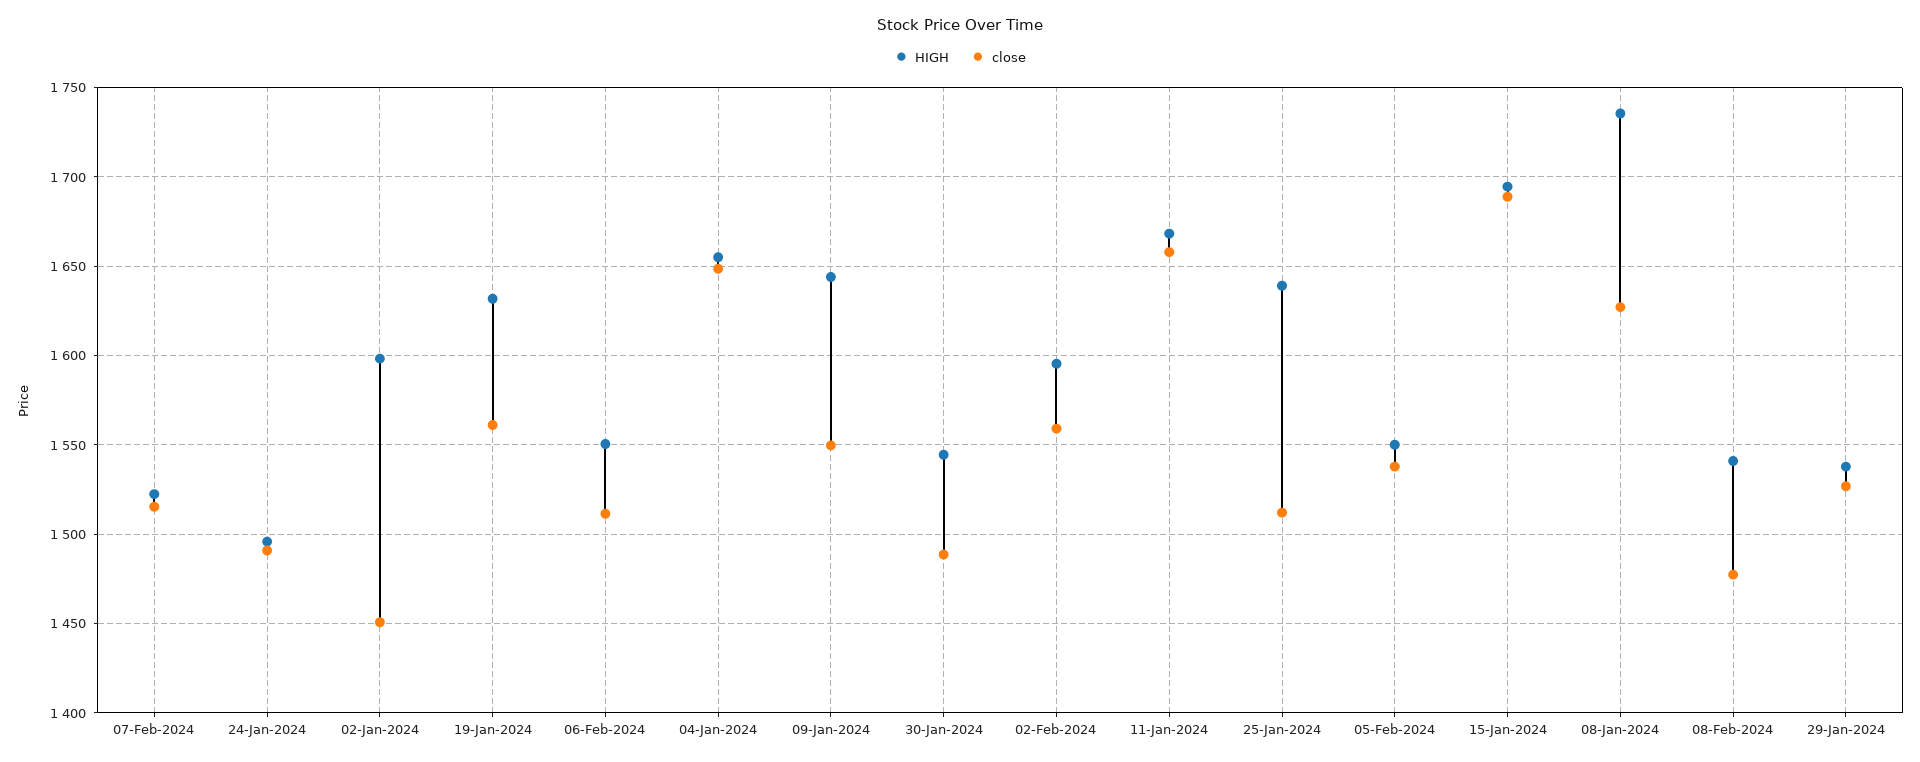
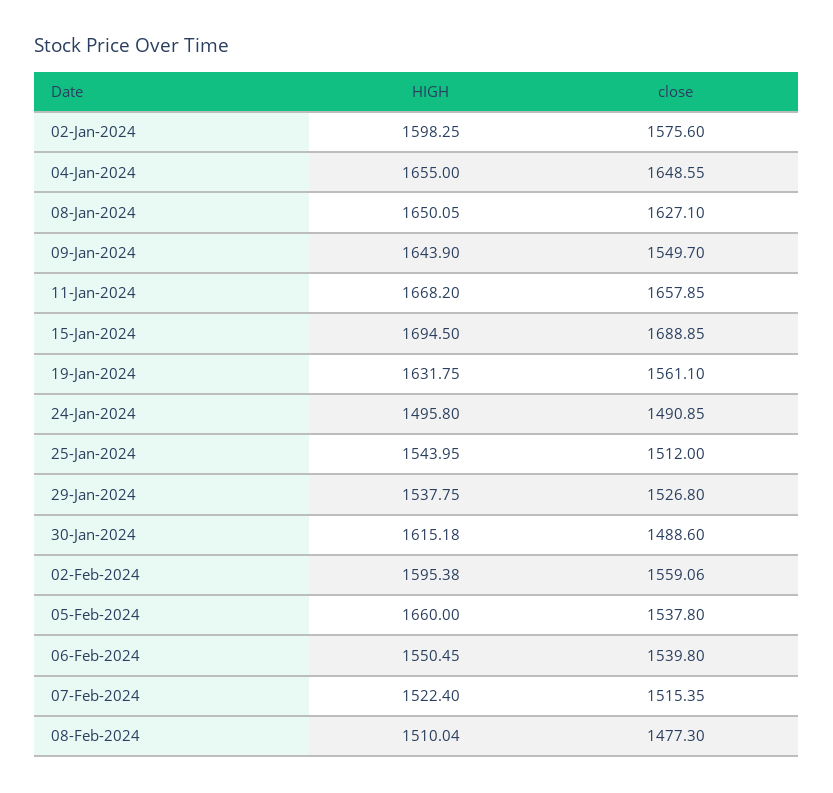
close, 02-Jan-2024: 1450 -> 1575.6
close, 06-Feb-2024: 1510 -> 1539.8
HIGH, 30-Jan-2024: 1545 -> 1615.18
HIGH, 25-Jan-2024: 1640 -> 1543.95
HIGH, 05-Feb-2024: 1550 -> 1660
HIGH, 08-Jan-2024: 1735 -> 1650.05
HIGH, 08-Feb-2024: 1540 -> 1510.04

